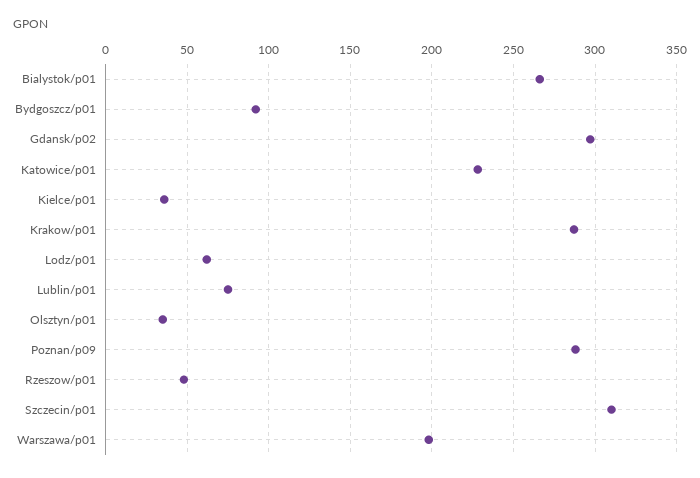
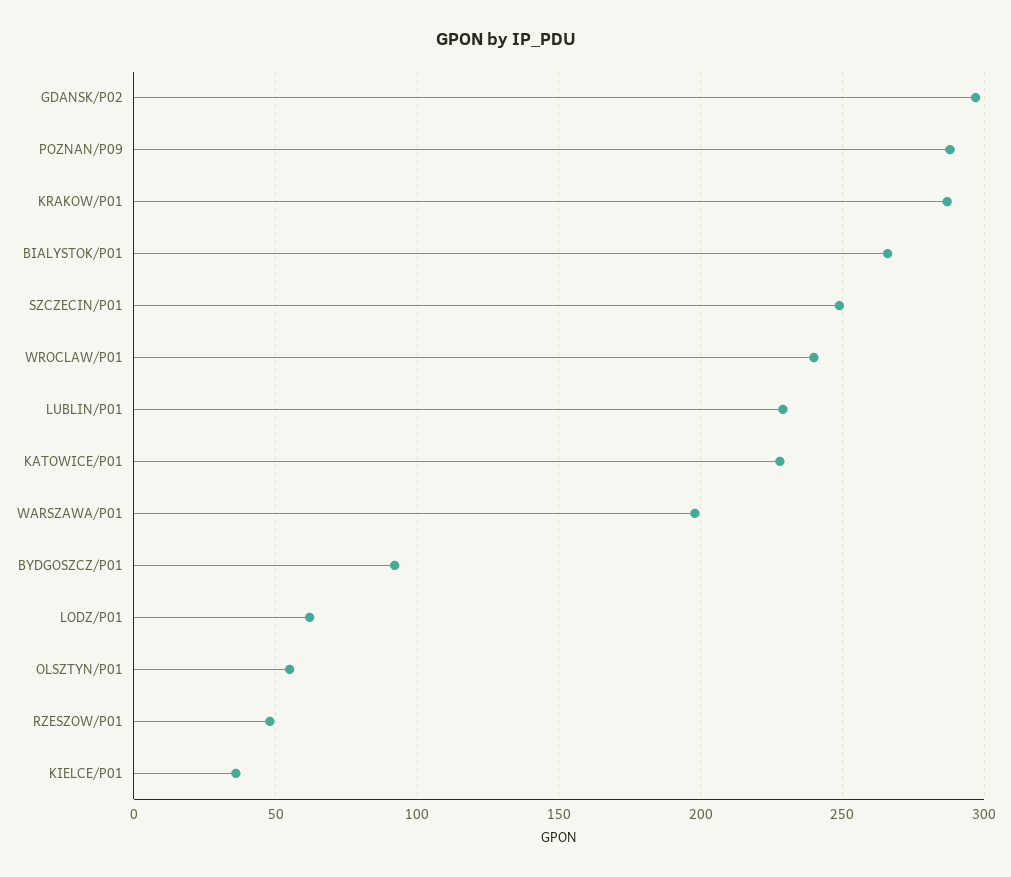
Lublin/p01: 75 -> 230
Olsztyn/p01: 35 -> 55
Szczecin/p01: 310 -> 250
WROCLAW/P01: none -> 240

